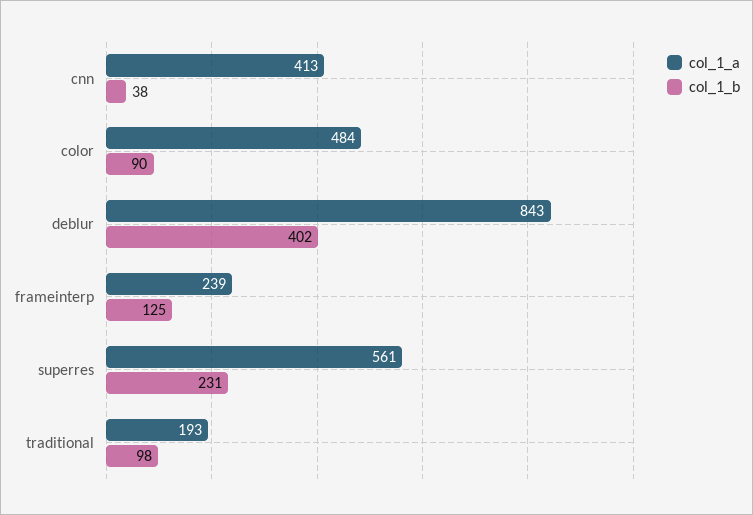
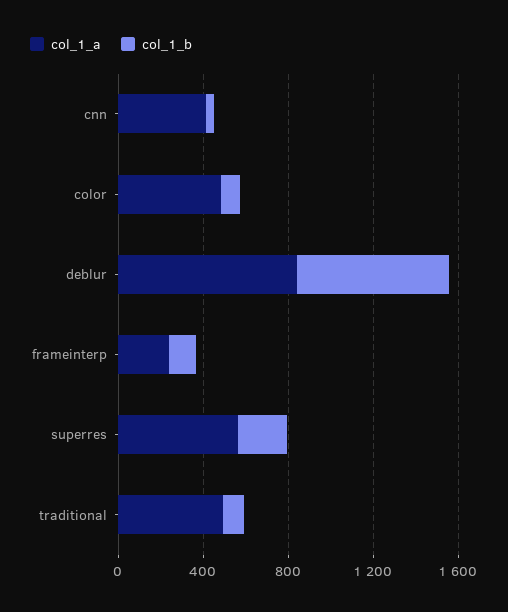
col_1_b, deblur: 402 -> 700
col_1_a, traditional: 193 -> 500

